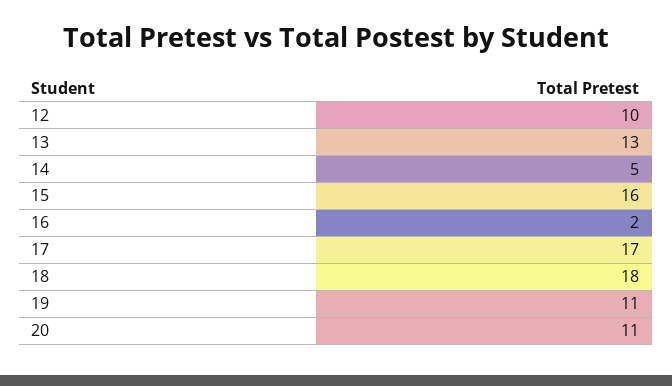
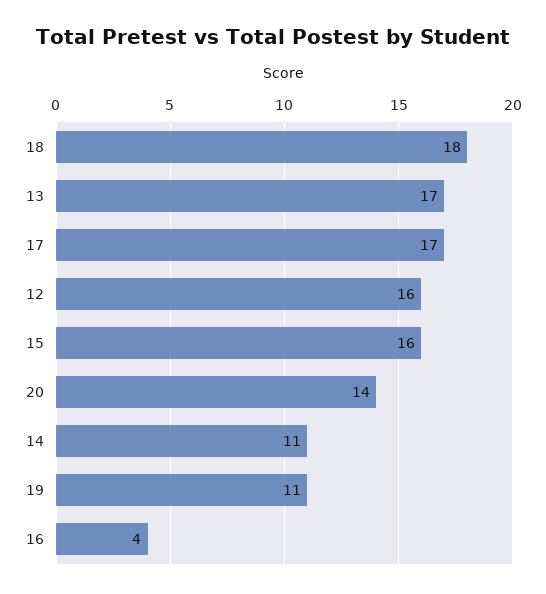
12: 10 -> 16
13: 13 -> 17
14: 5 -> 11
16: 2 -> 4
20: 11 -> 14

